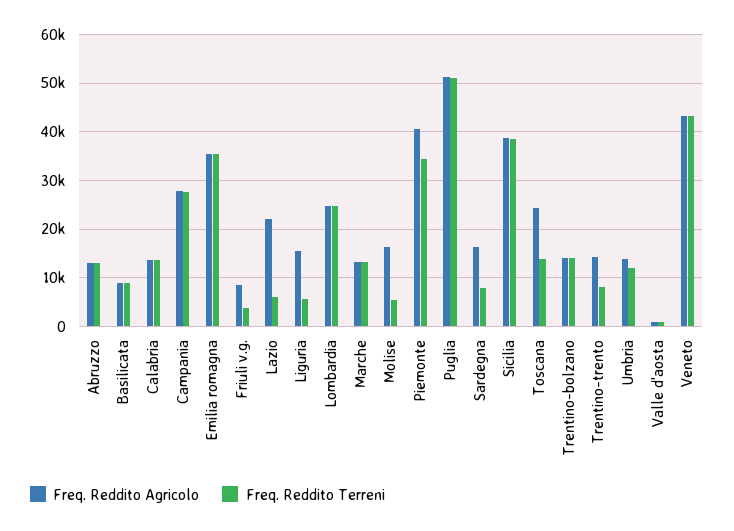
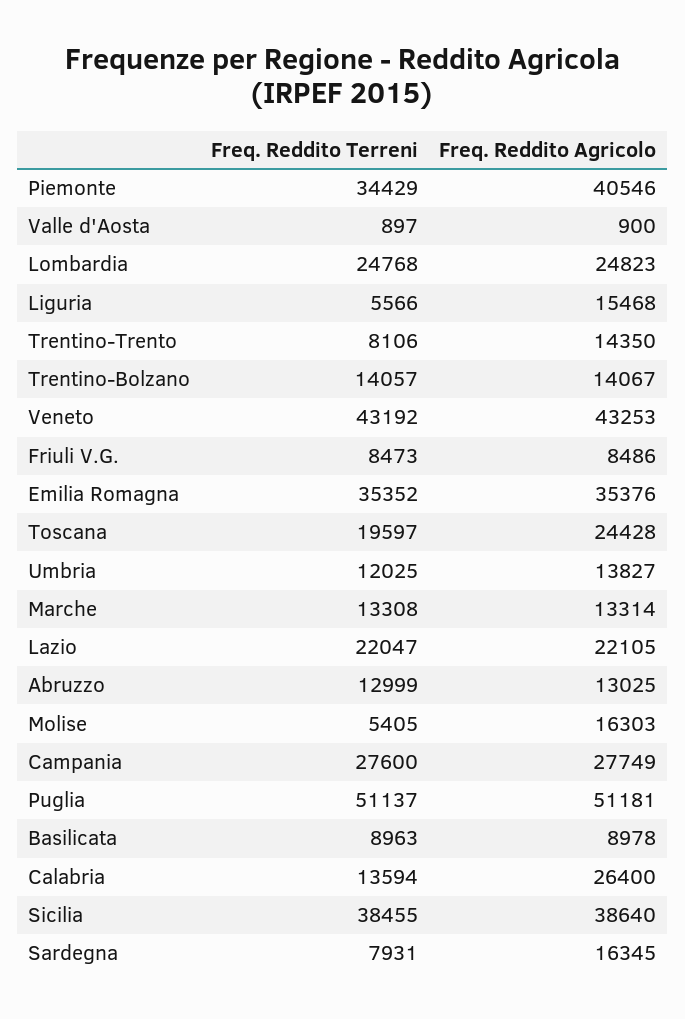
Freq. Reddito Agricolo, Calabria: 14000 -> 26400
Freq. Reddito Terreni, Friuli v.g.: 4000 -> 8473
Freq. Reddito Terreni, Lazio: 6000 -> 22047
Freq. Reddito Terreni, Toscana: 14000 -> 19597

